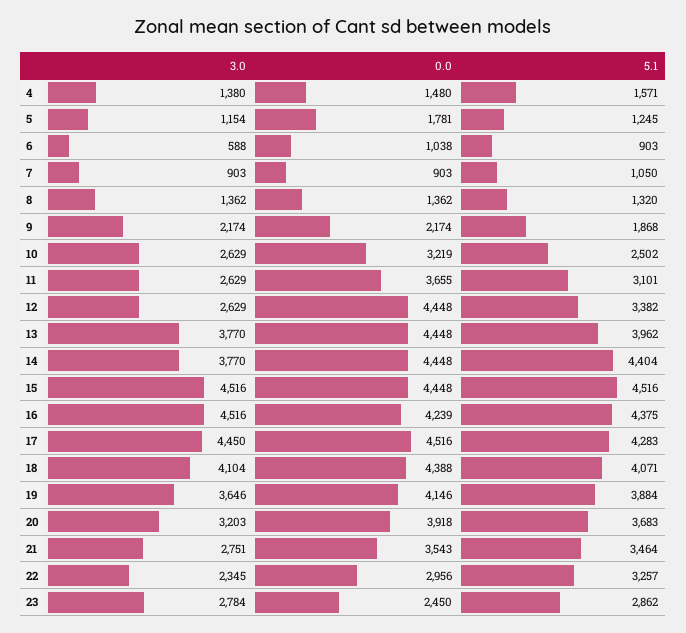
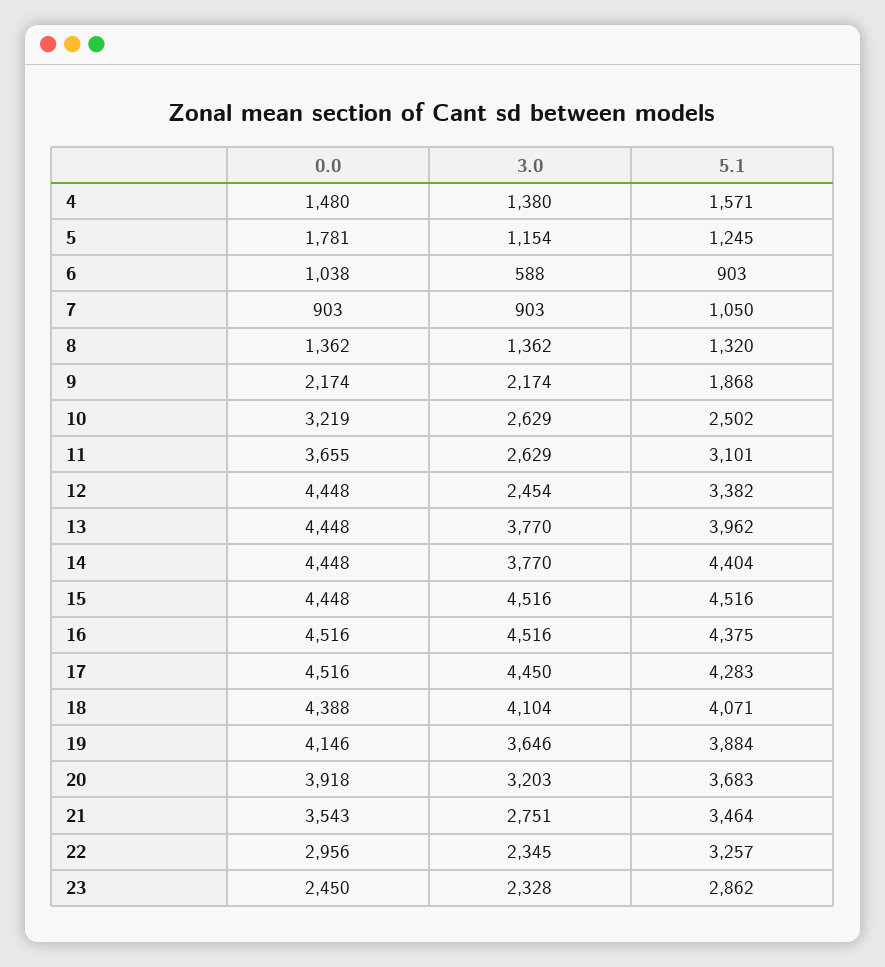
3.0, 12: 2629 -> 2454
0.0, 16: 4239 -> 4516
3.0, 23: 2784 -> 2328

